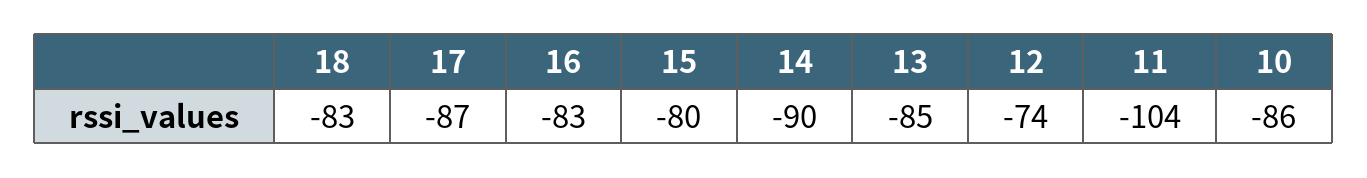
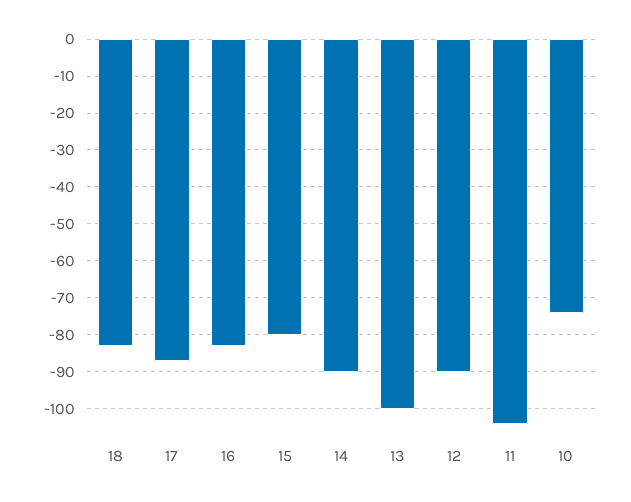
13: -85 -> -100
12: -74 -> -90
10: -86 -> -75

